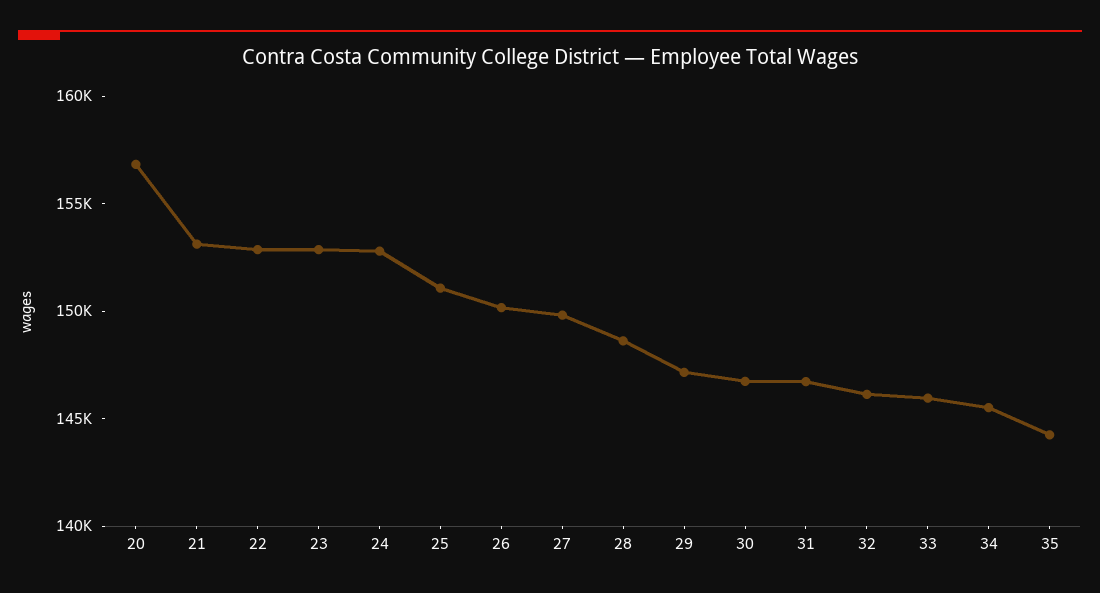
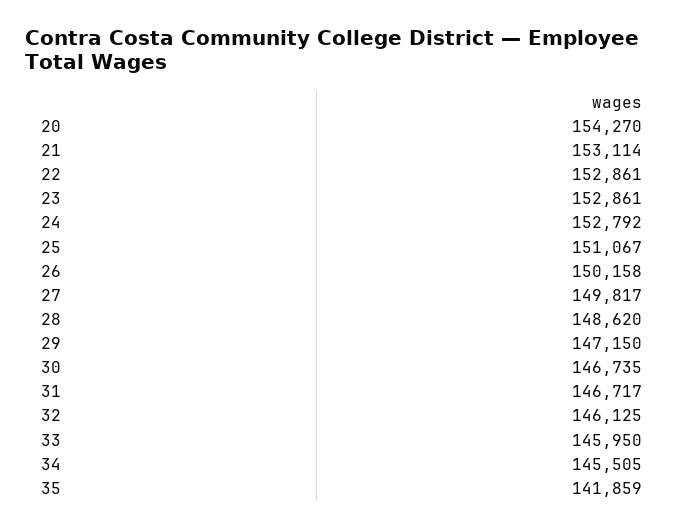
20: 157000 -> 154270
35: 144000 -> 141859

